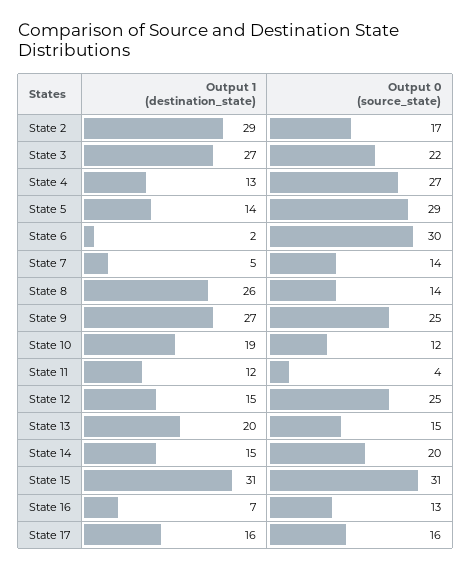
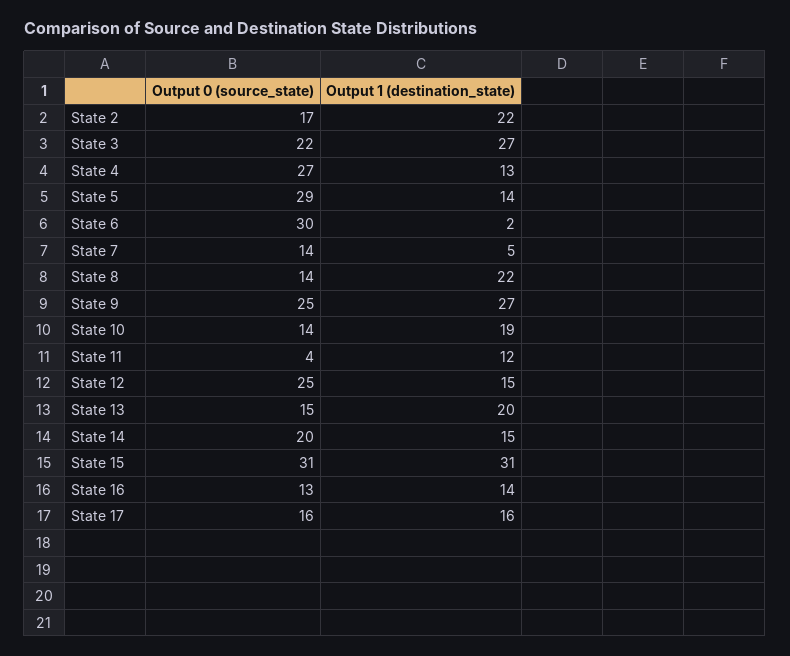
Output 1 (destination_state), State 2: 29 -> 22
Output 1 (destination_state), State 8: 26 -> 22
Output 0 (source_state), State 10: 12 -> 14
Output 1 (destination_state), State 16: 7 -> 14

